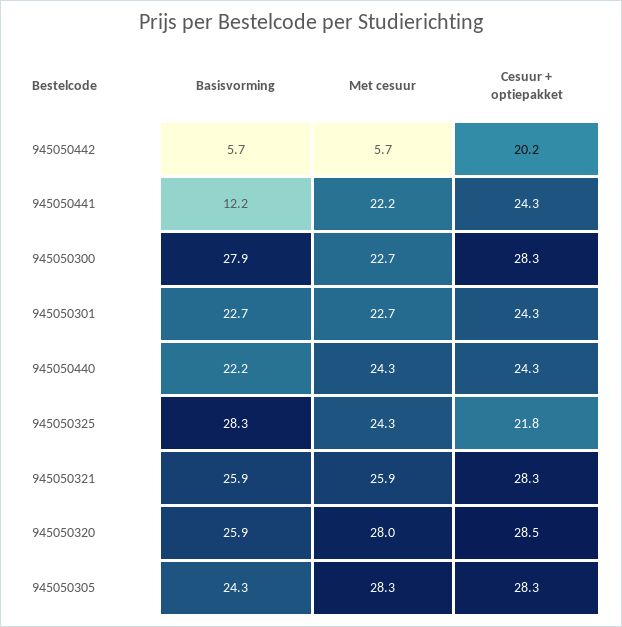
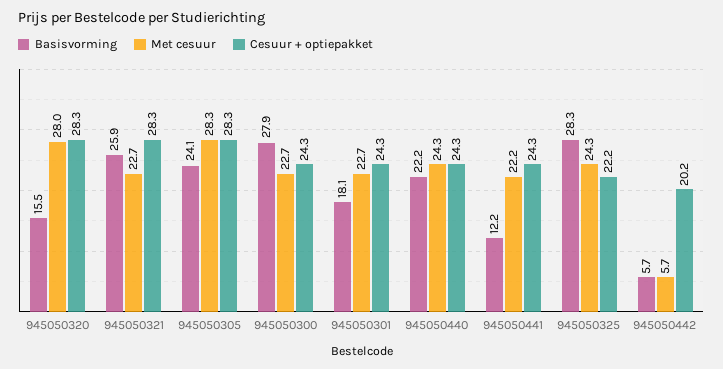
Cesuur + optiepakket, 945050300: 28.3 -> 24.3
Basisvorming, 945050301: 22.7 -> 18.1
Cesuur + optiepakket, 945050325: 21.8 -> 22.2
Met cesuur, 945050321: 25.9 -> 22.7
Basisvorming, 945050320: 25.9 -> 15.5
Cesuur + optiepakket, 945050320: 28.5 -> 28.3
Basisvorming, 945050305: 24.3 -> 24.1

